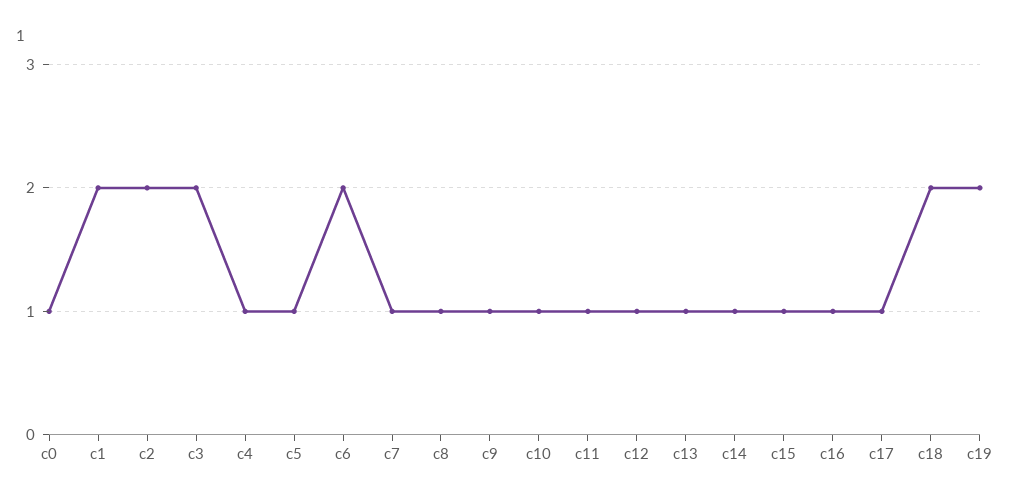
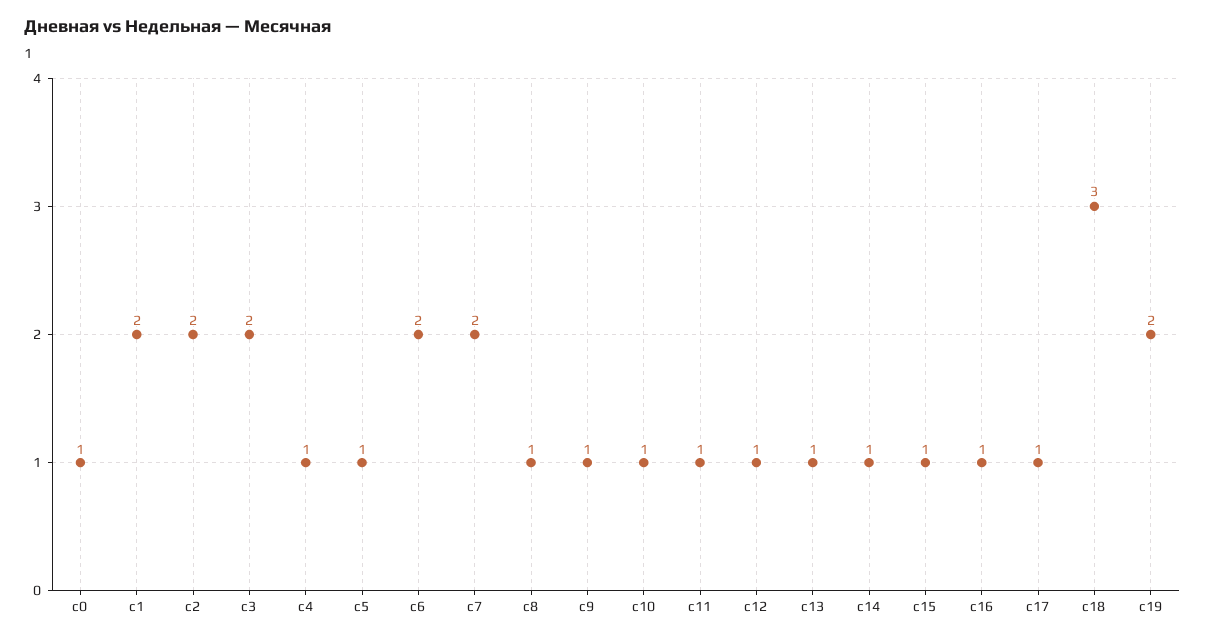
c7: 1 -> 2
c18: 2 -> 3

